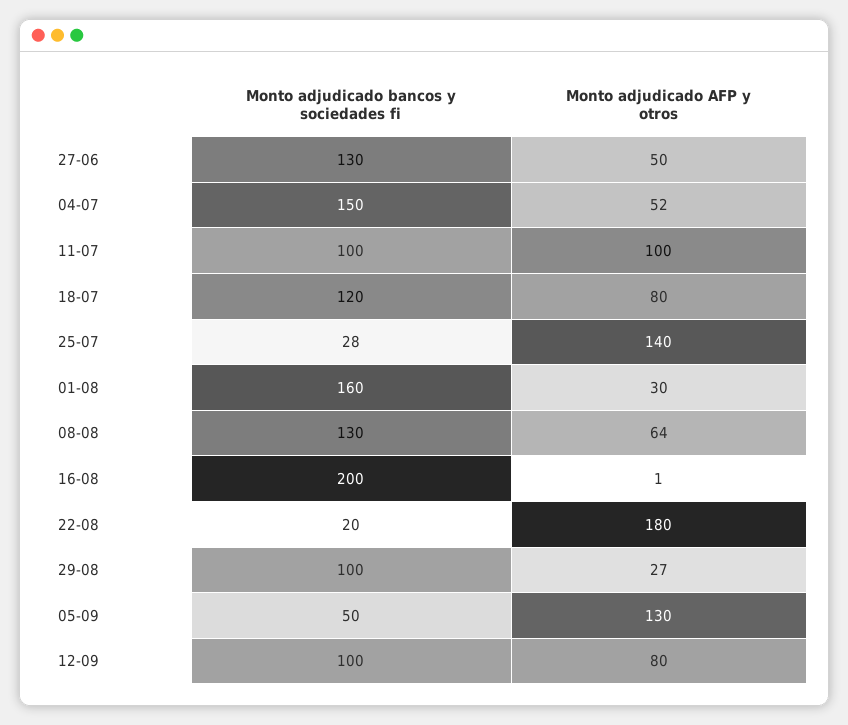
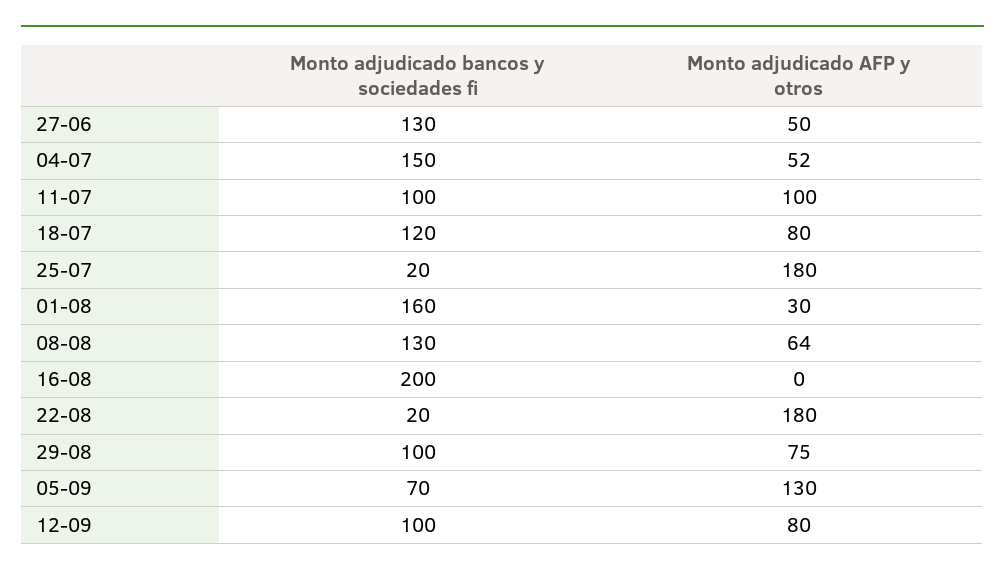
Monto adjudicado bancos y sociedades fi, 25-07: 28 -> 20
Monto adjudicado AFP y otros, 25-07: 140 -> 180
Monto adjudicado AFP y otros, 16-08: 1 -> 0
Monto adjudicado AFP y otros, 29-08: 27 -> 75
Monto adjudicado bancos y sociedades fi, 05-09: 50 -> 70

